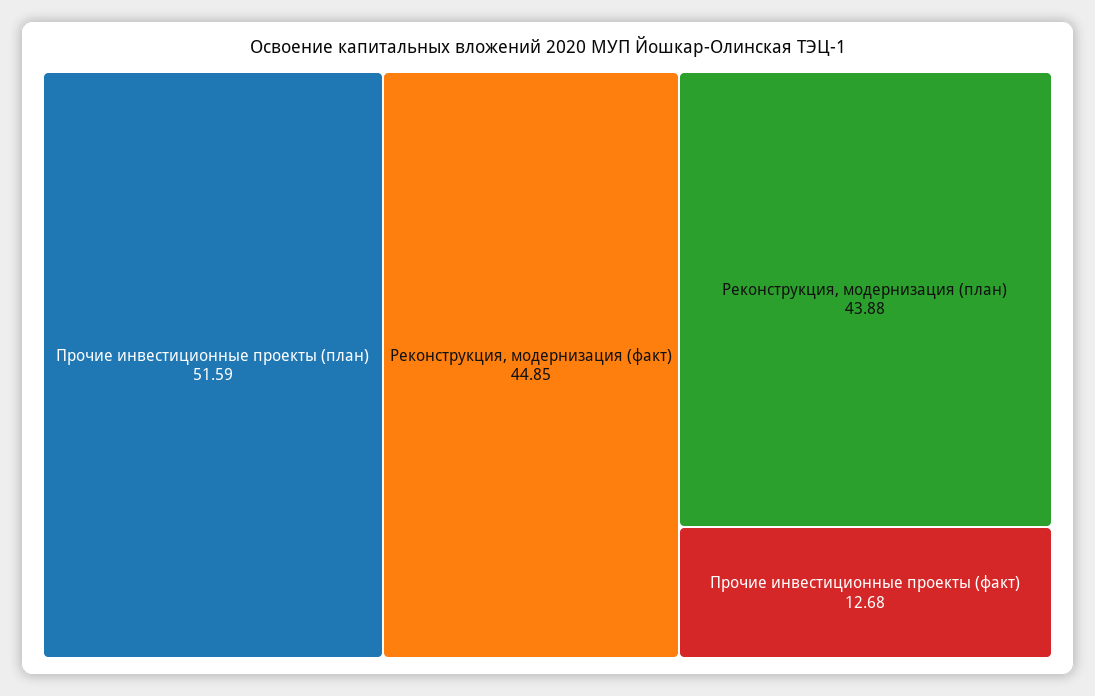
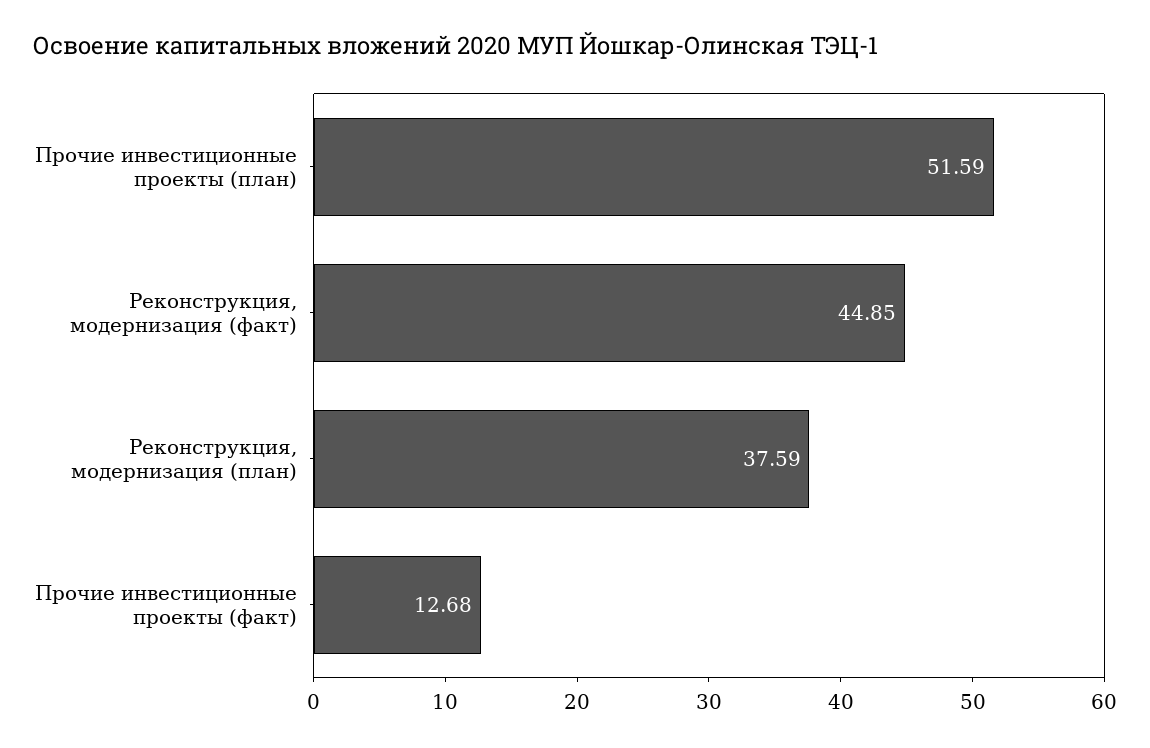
Реконструкция, модернизация (план): 43.88 -> 37.59

